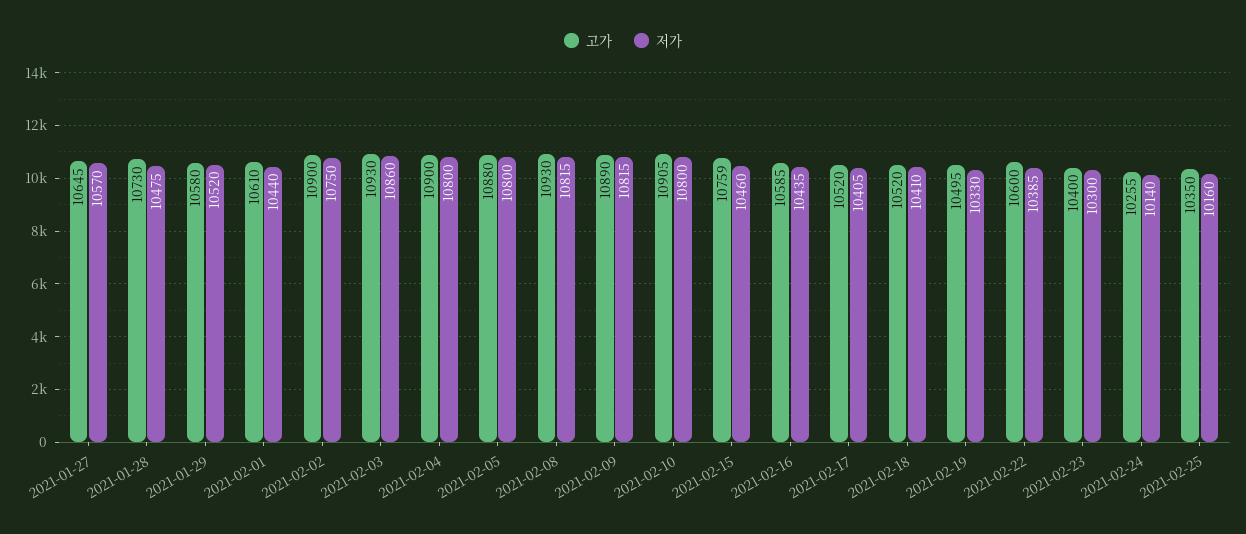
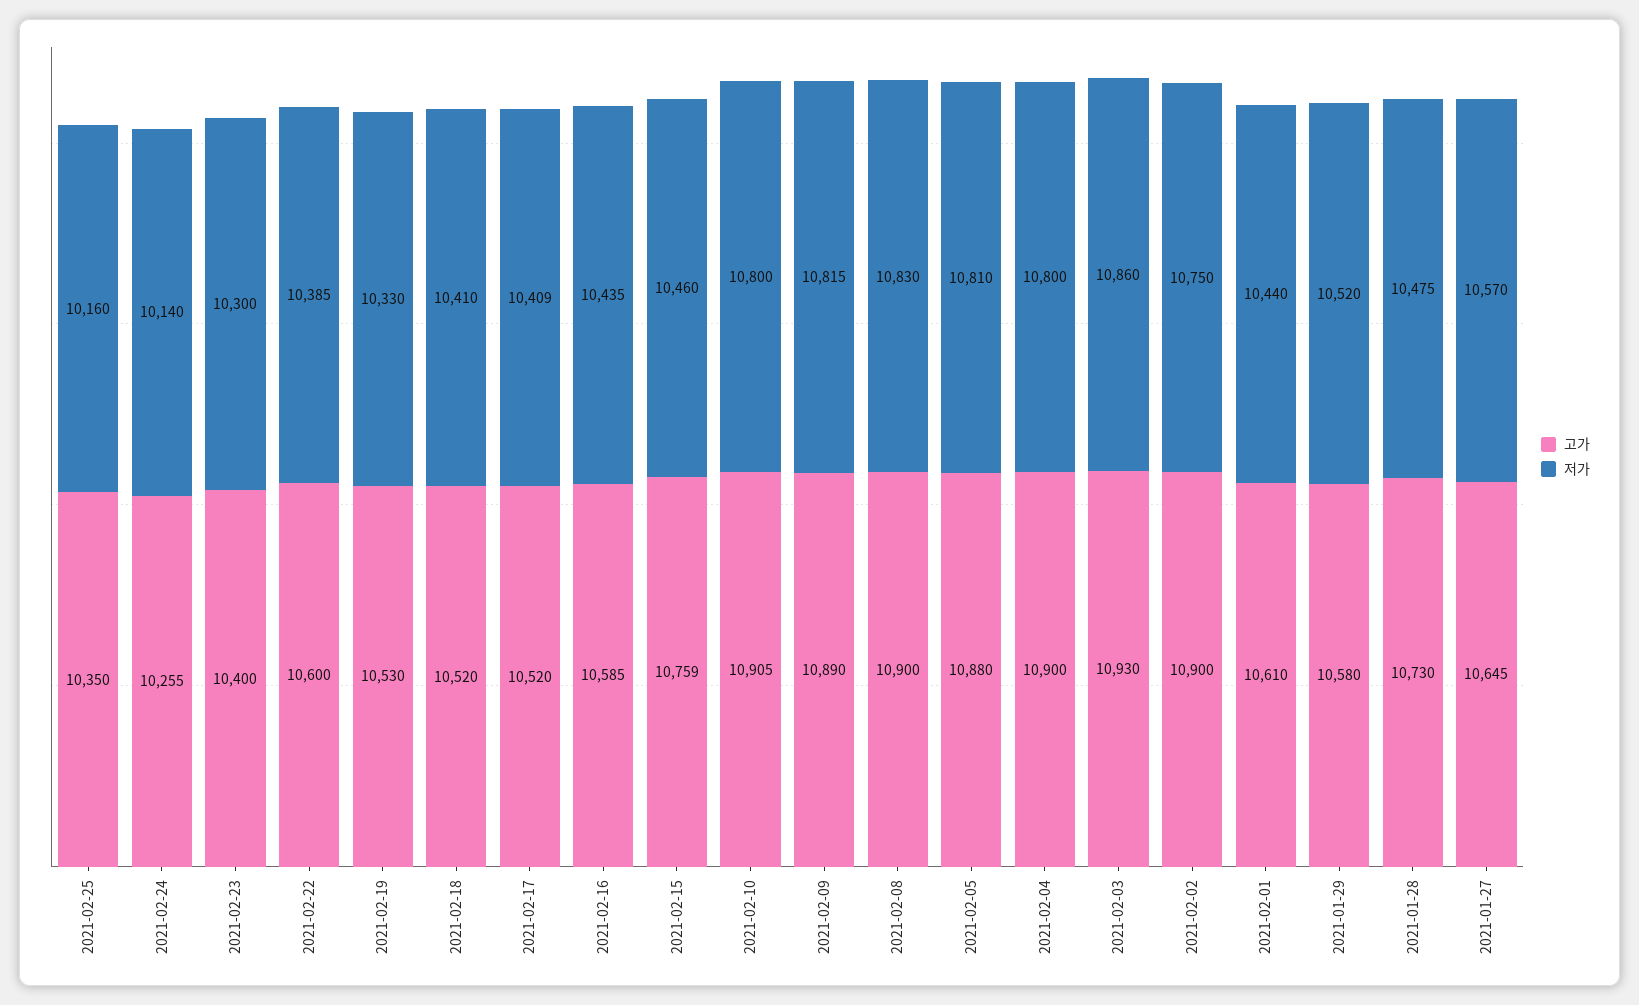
저가, 2021-02-05: 10800 -> 10810
고가, 2021-02-08: 10930 -> 10900
저가, 2021-02-08: 10815 -> 10830
저가, 2021-02-17: 10405 -> 10409
고가, 2021-02-19: 10495 -> 10530

